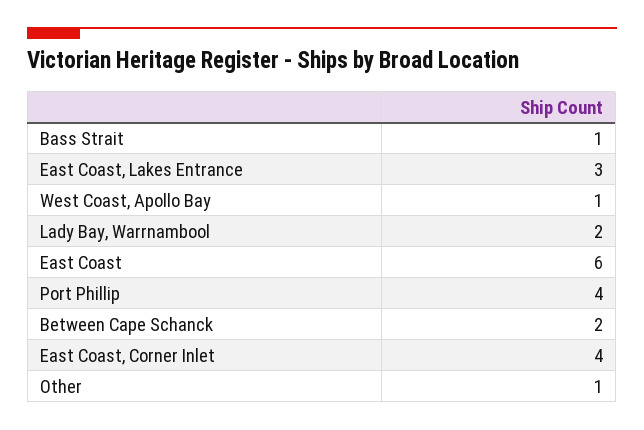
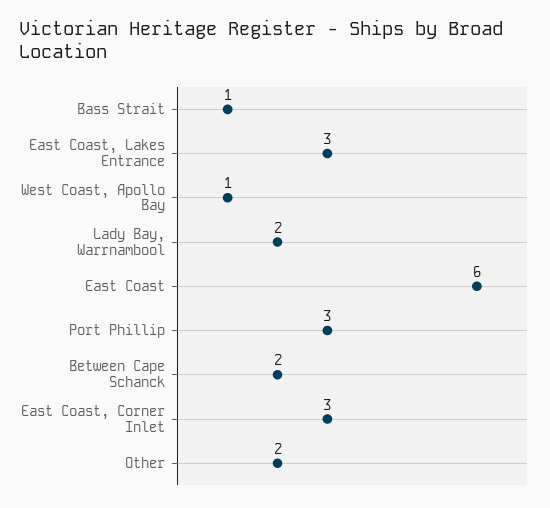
Port Phillip: 4 -> 3
East Coast, Corner Inlet: 4 -> 3
Other: 1 -> 2

